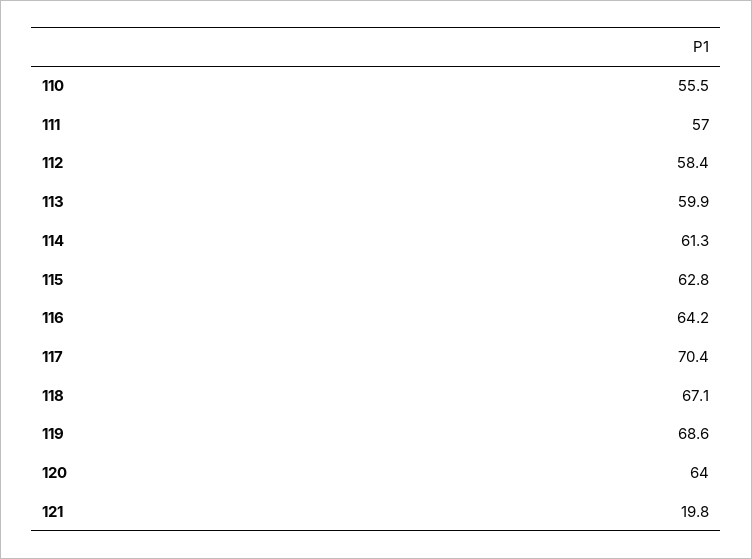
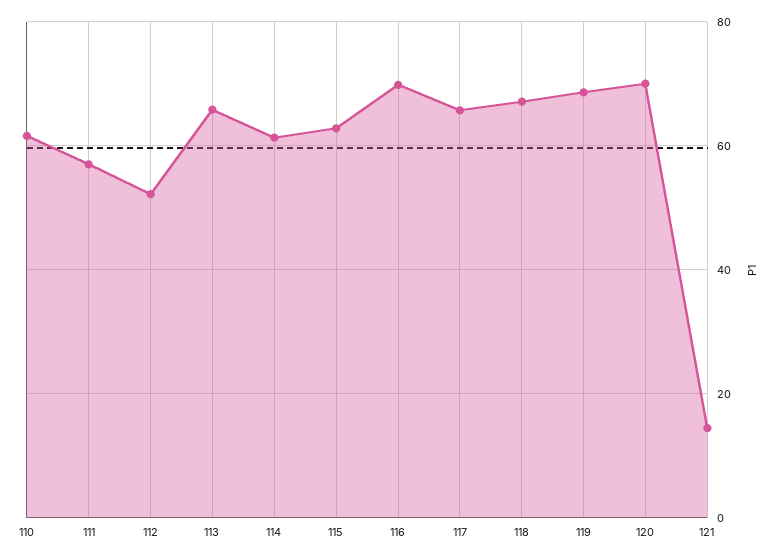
110: 55.5 -> 62
112: 58.4 -> 52
113: 59.9 -> 66
116: 64.2 -> 70
117: 70.4 -> 66
120: 64 -> 70
121: 19.8 -> 14

